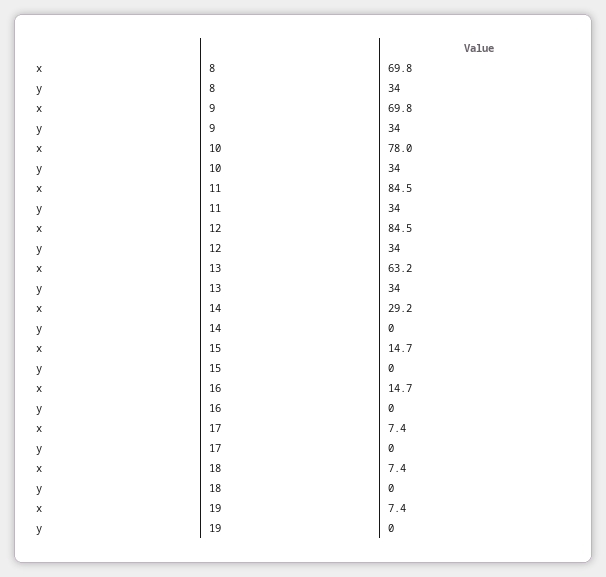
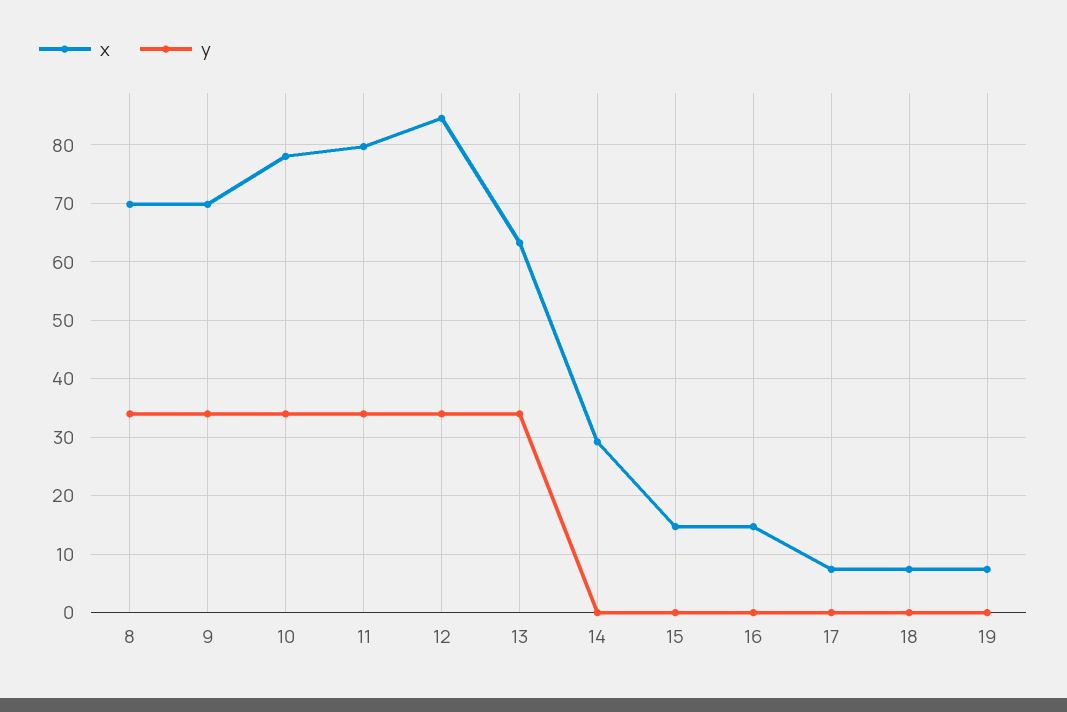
x, 11: 84.5 -> 80

